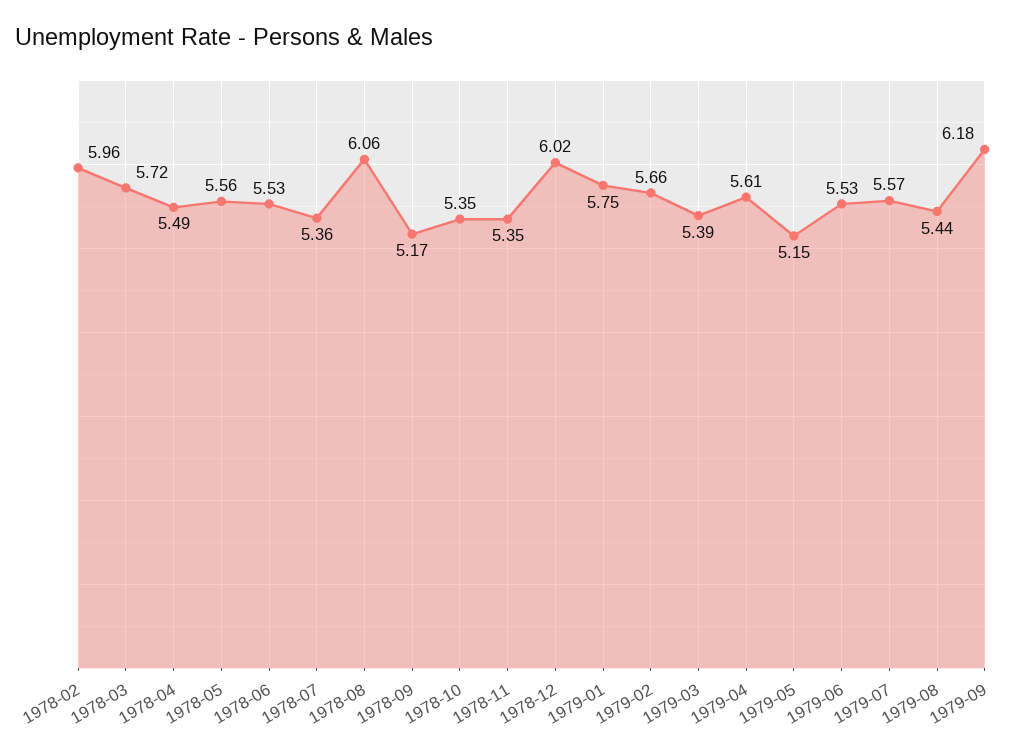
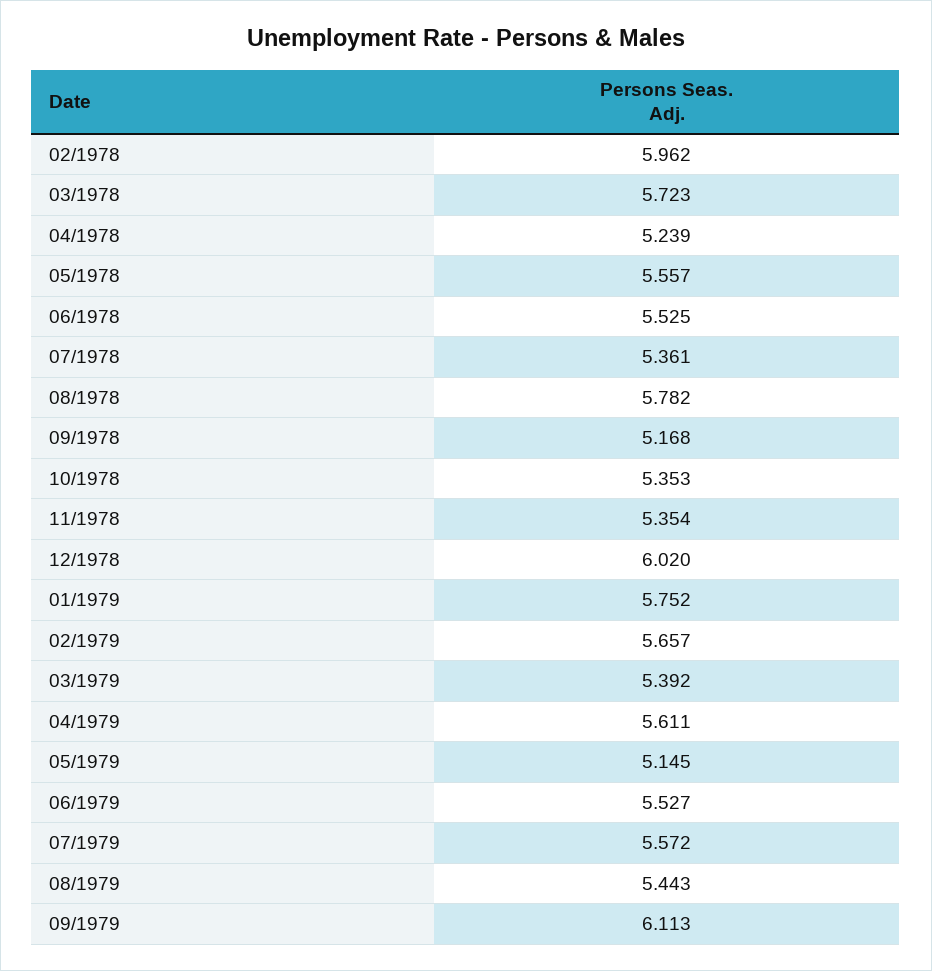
1978-04: 5.49 -> 5.239
1978-08: 6.06 -> 5.782
1979-09: 6.18 -> 6.113

